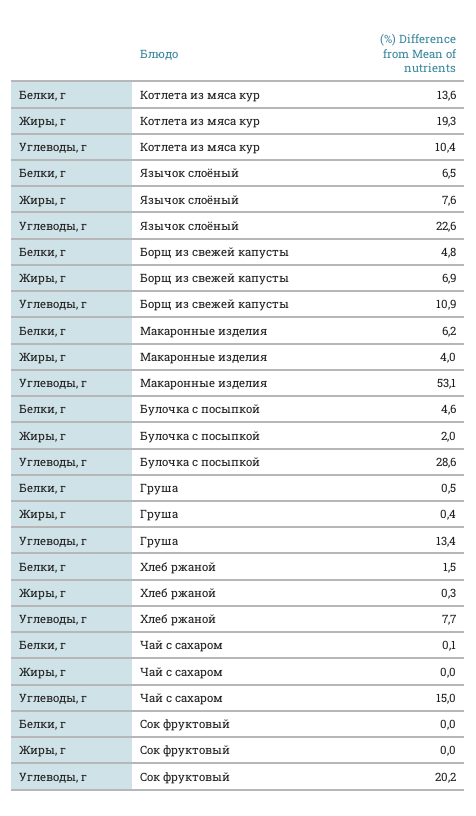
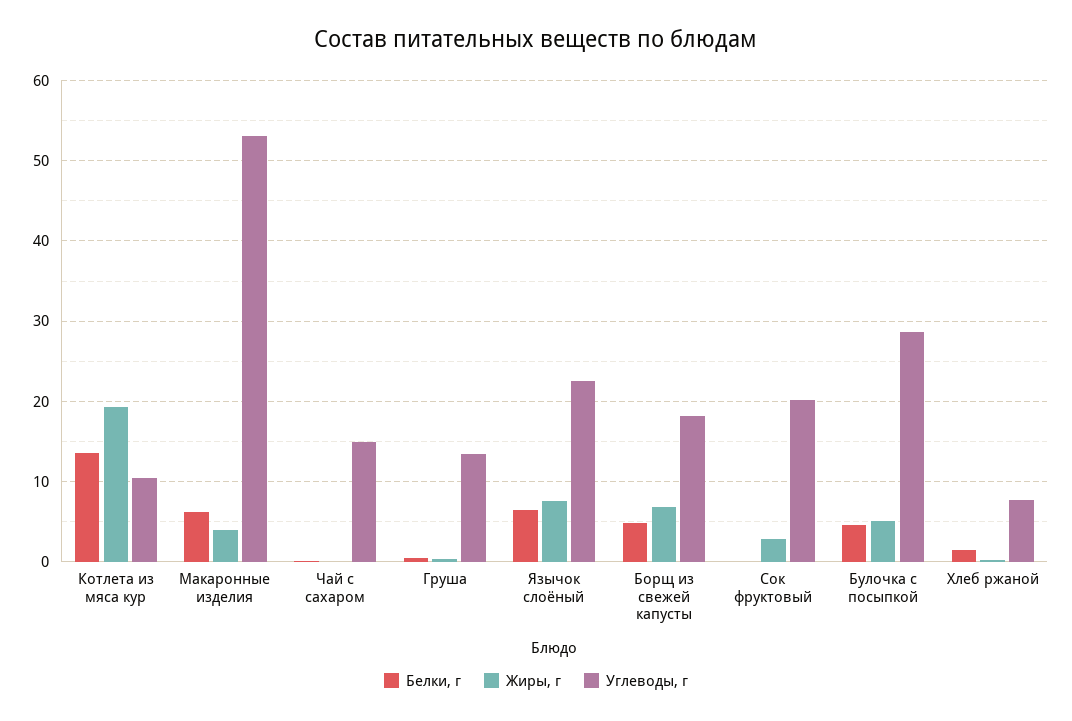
Углеводы, г, Борщ из свежей капусты: 10.9 -> 18
Жиры, г, Булочка с посыпкой: 2 -> 5
Жиры, г, Сок фруктовый: 0 -> 3

